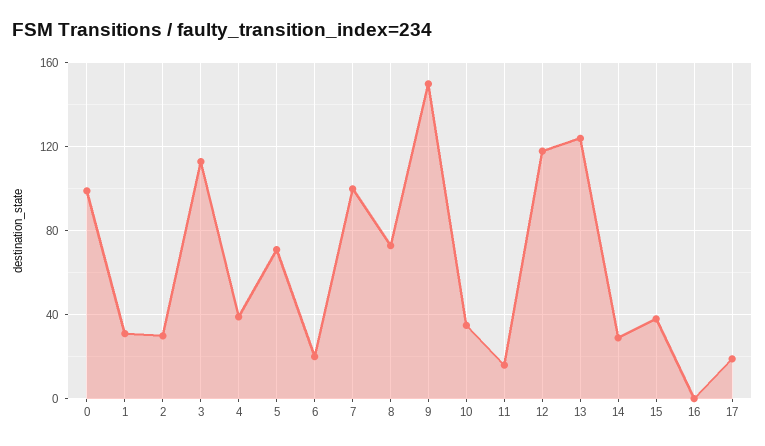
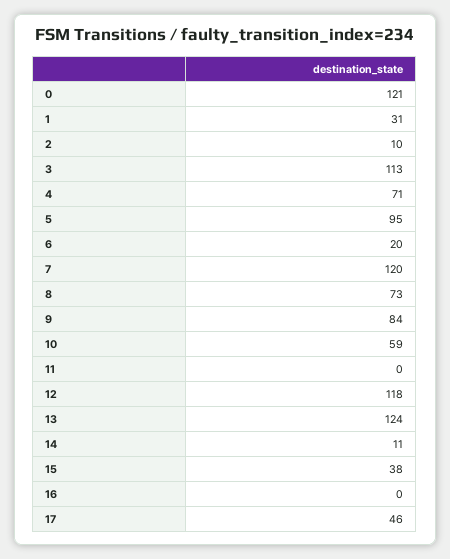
0: 100 -> 121
2: 30 -> 10
4: 40 -> 71
5: 70 -> 95
7: 100 -> 120
9: 150 -> 84
10: 35 -> 59
11: 15 -> 0
14: 30 -> 11
17: 20 -> 46

